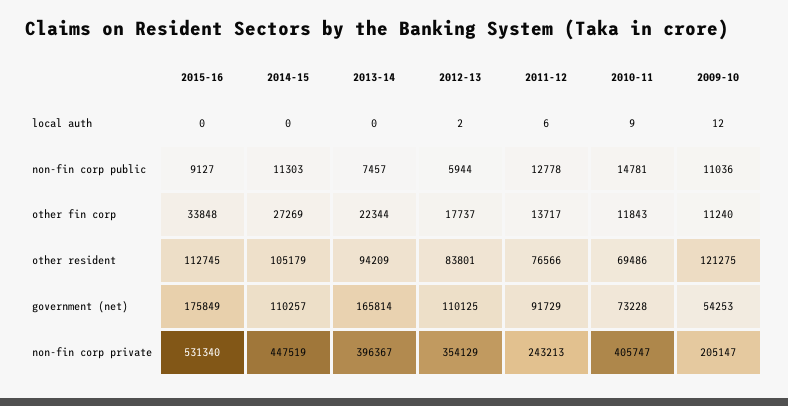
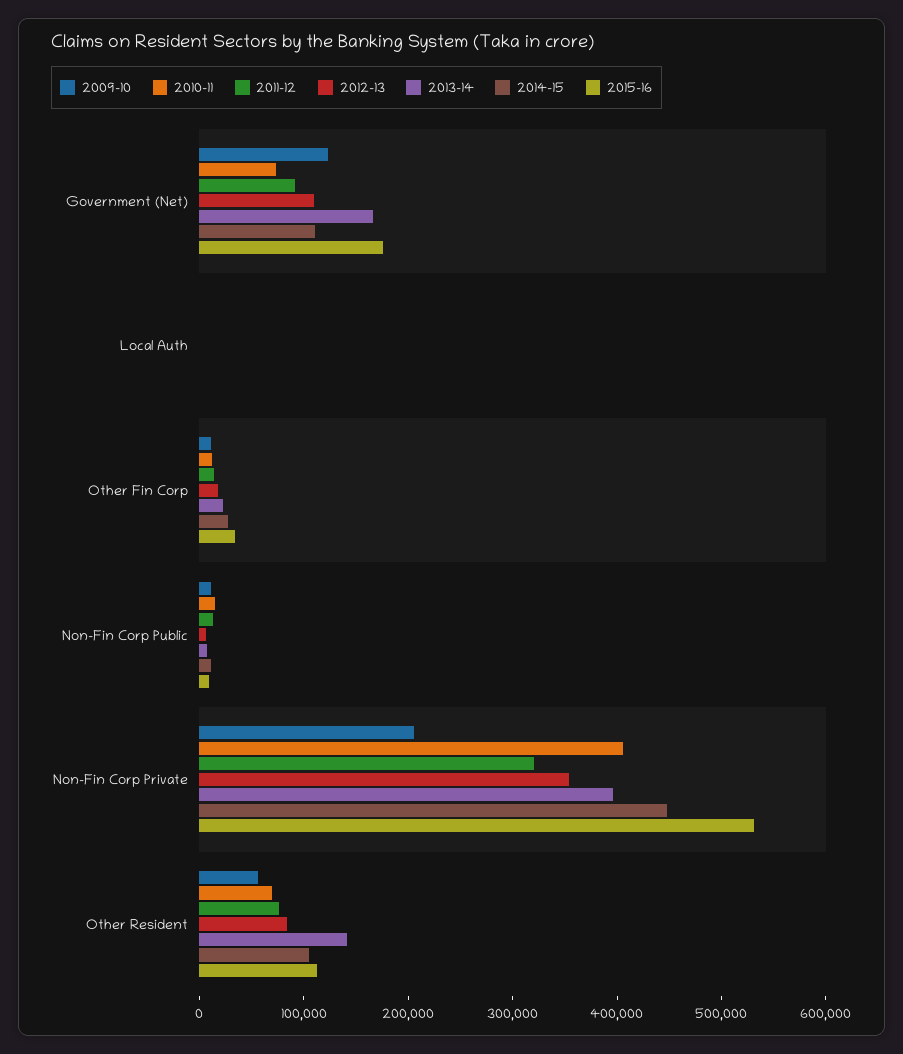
2013-14, other resident: 94209 -> 140000
2009-10, other resident: 121275 -> 60000
2009-10, government (net): 54253 -> 120000
2011-12, non-fin corp private: 243213 -> 320000

